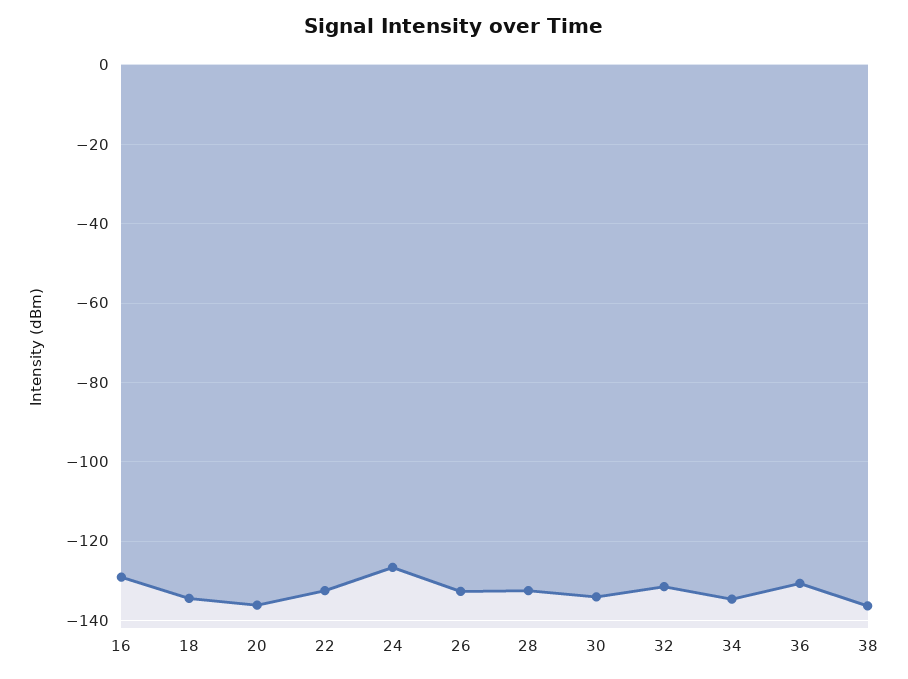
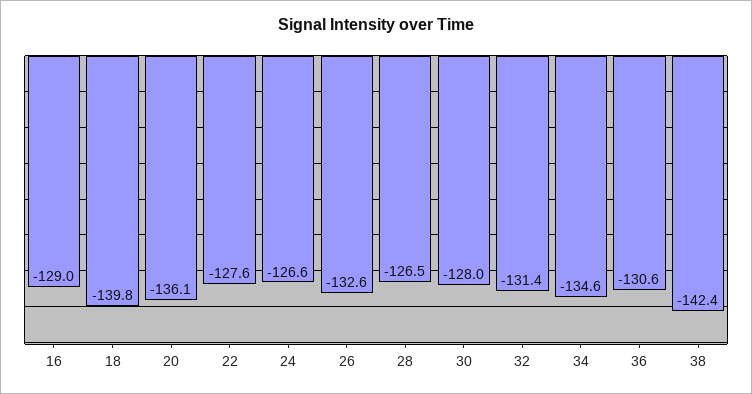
18: -134 -> -139.8
22: -132 -> -127.6
28: -132 -> -126.5
30: -134 -> -128
38: -136 -> -142.4

